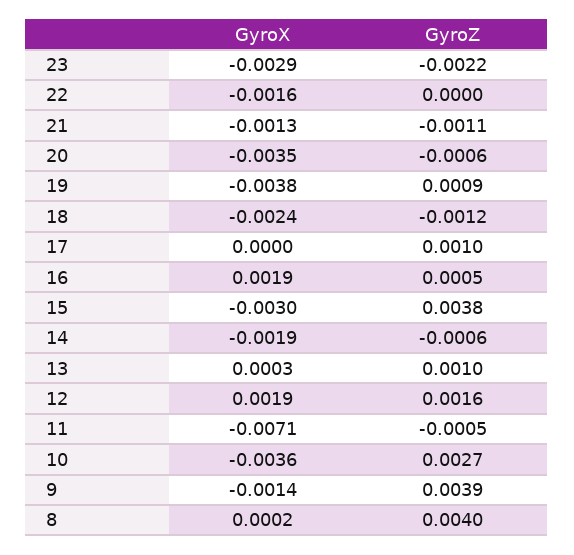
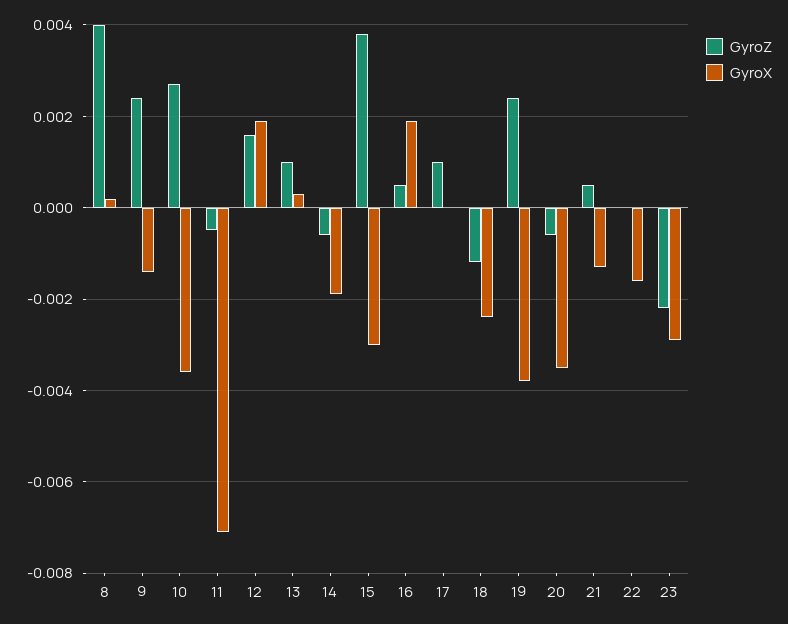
GyroZ, 21: -0.0011 -> 0.0005
GyroZ, 19: 0.0009 -> 0.0025
GyroZ, 9: 0.0039 -> 0.0025

